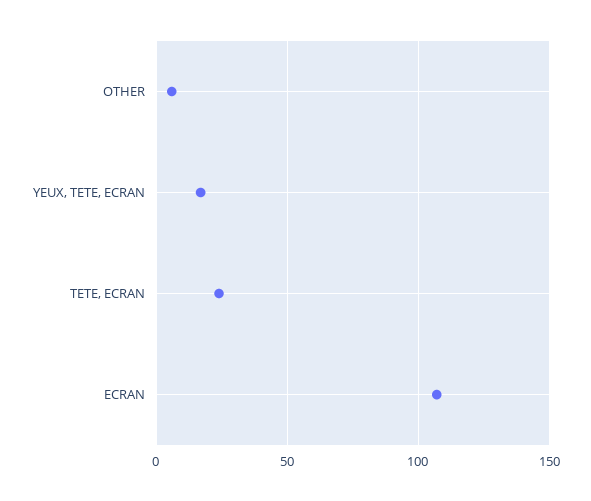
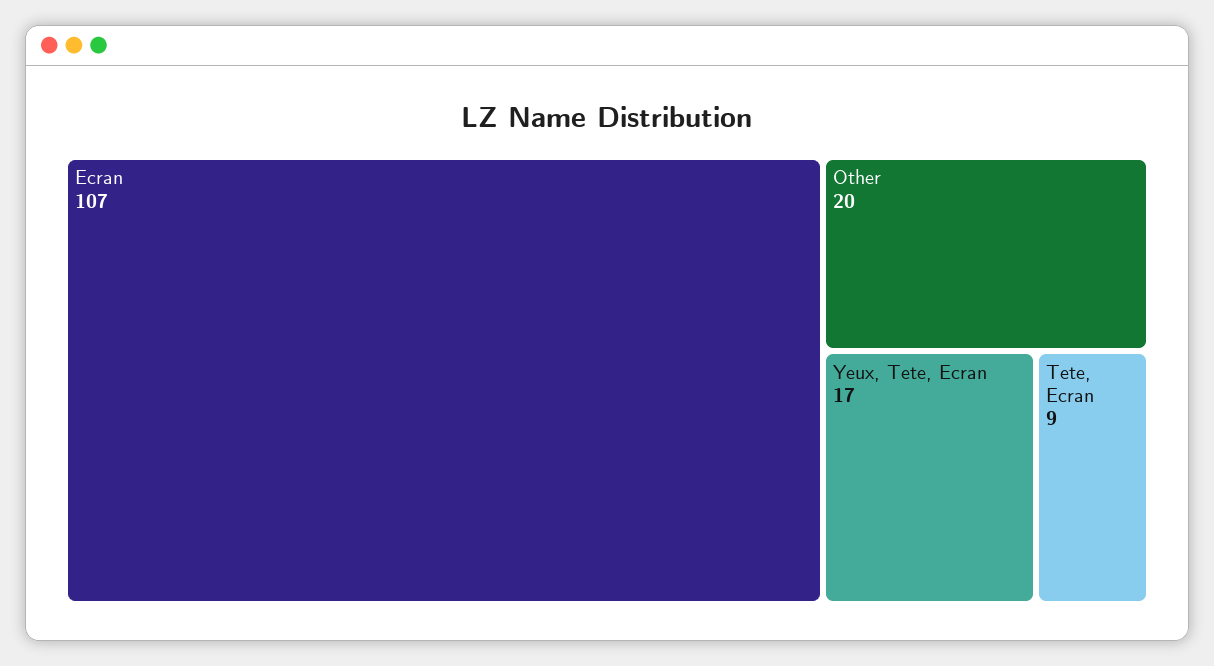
OTHER: 5 -> 20
TETE, ECRAN: 25 -> 9

